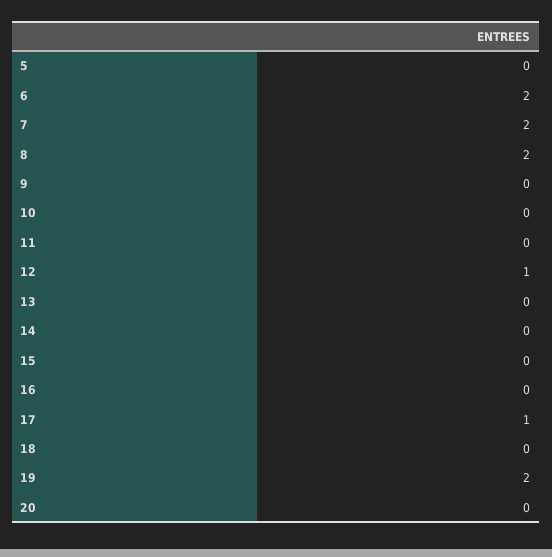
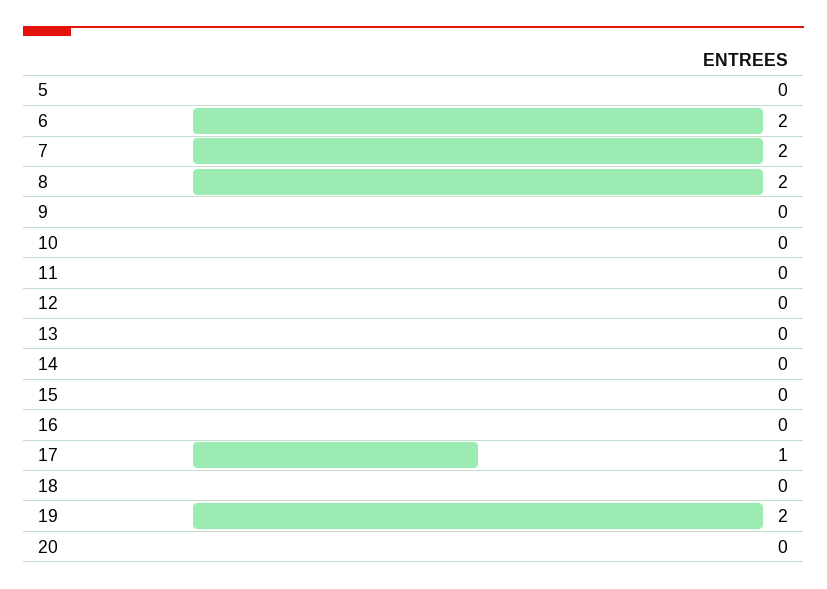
12: 1 -> 0

